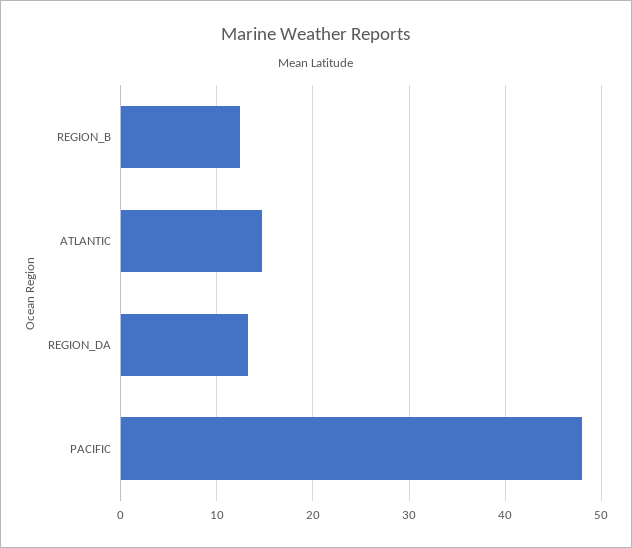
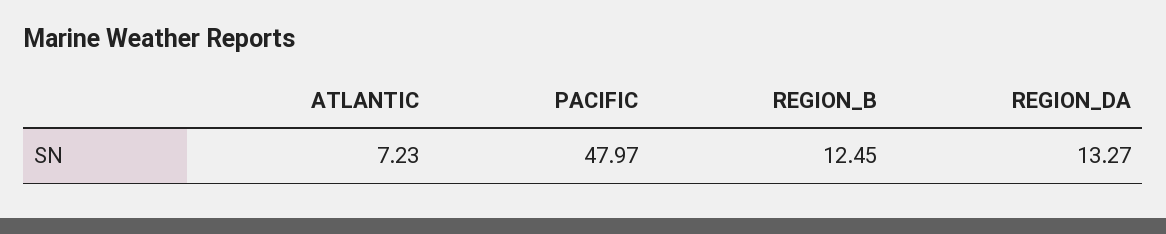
ATLANTIC: 15 -> 7.23

